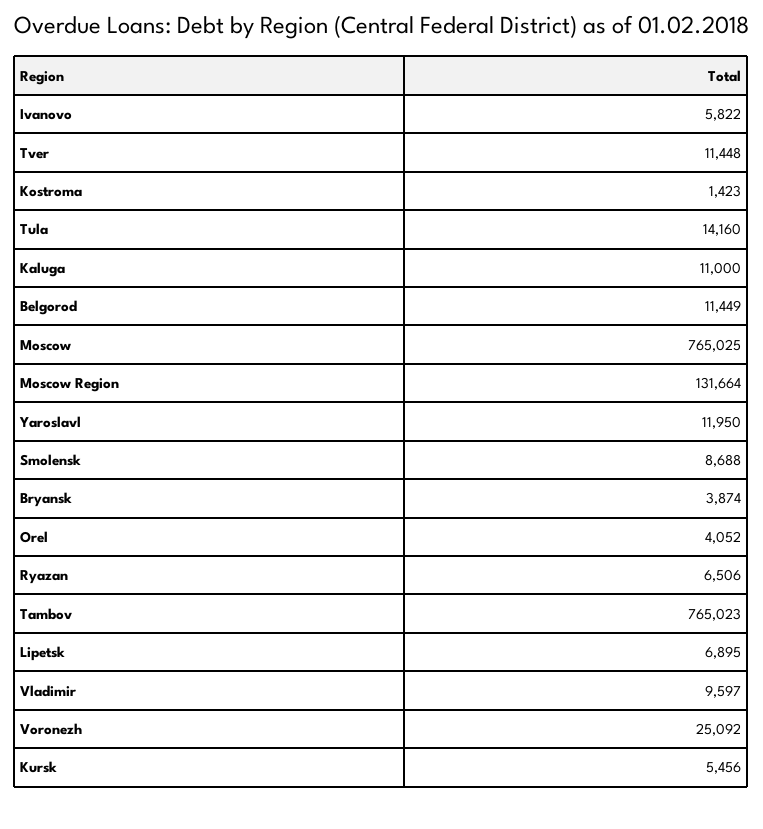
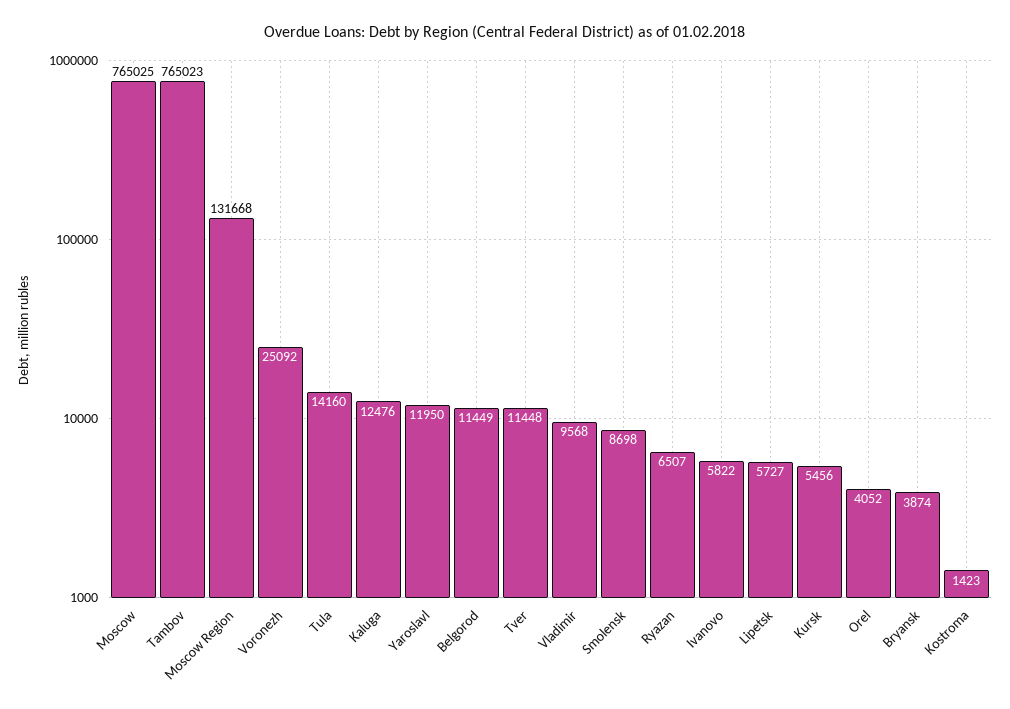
Kaluga: 11000 -> 12476
Moscow Region: 131664 -> 131668
Smolensk: 8688 -> 8698
Ryazan: 6506 -> 6507
Lipetsk: 6895 -> 5727
Vladimir: 9597 -> 9568

